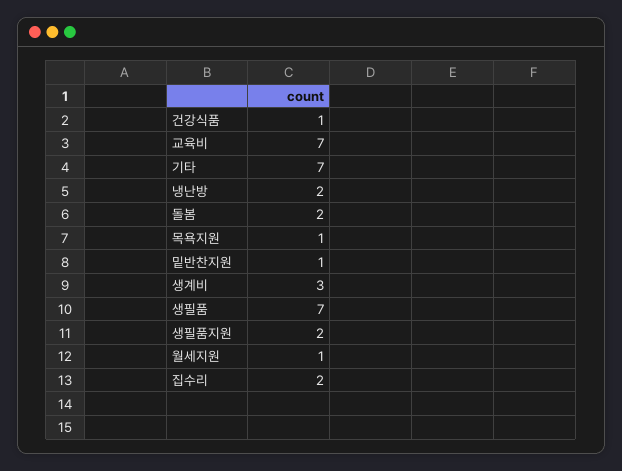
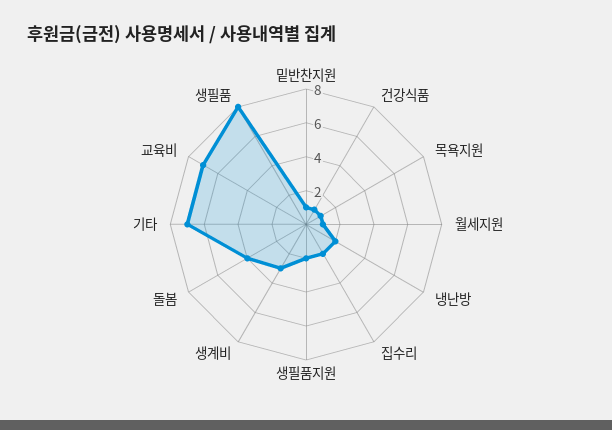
돌봄: 2 -> 4
생필품: 7 -> 8

